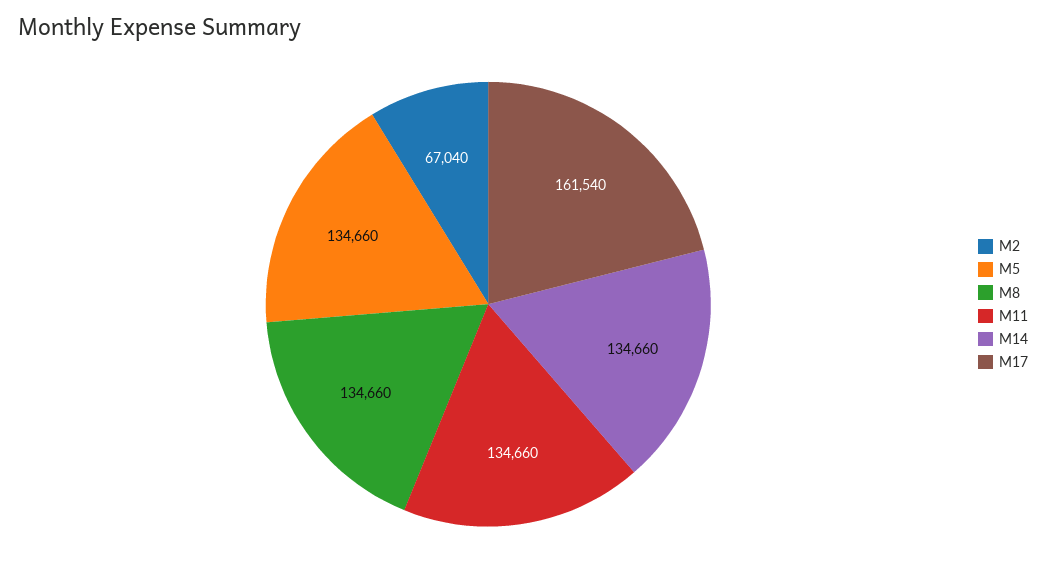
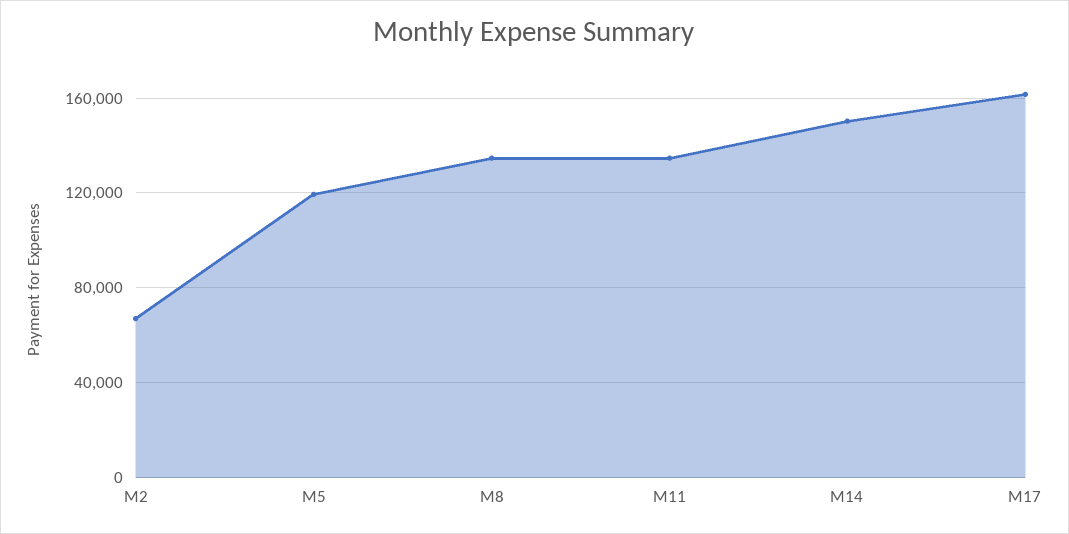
M5: 134660 -> 120000
M14: 134660 -> 150000

